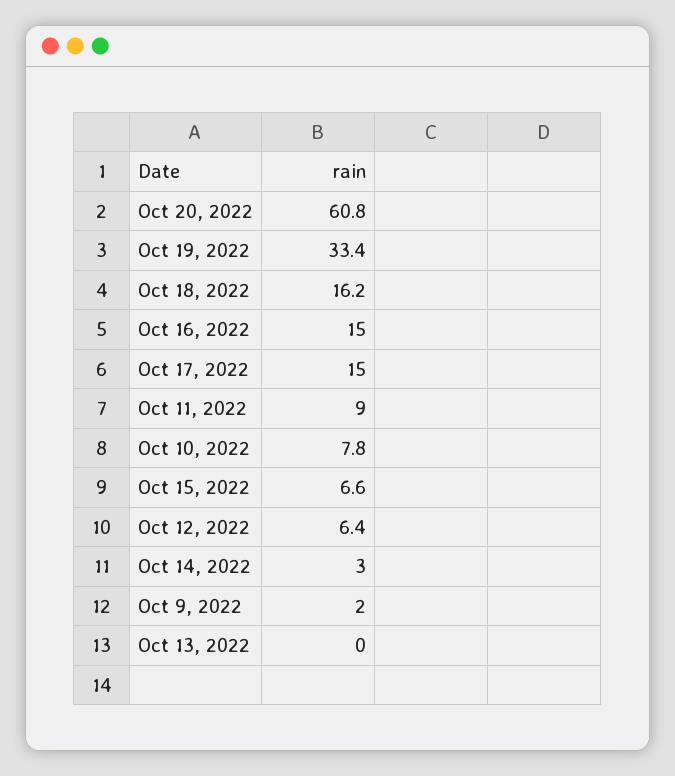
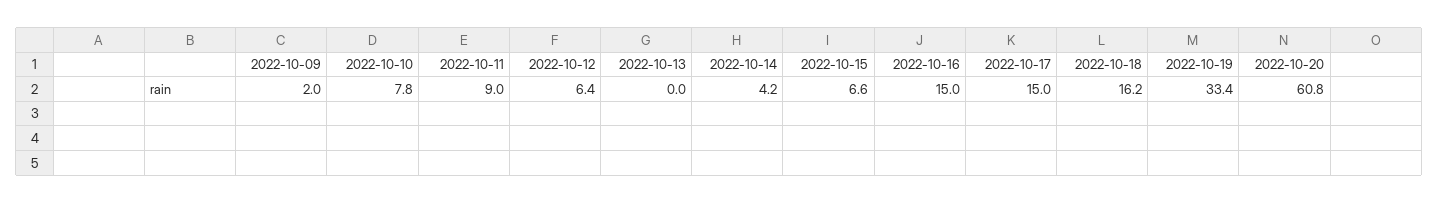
Oct 14, 2022: 3 -> 4.2

